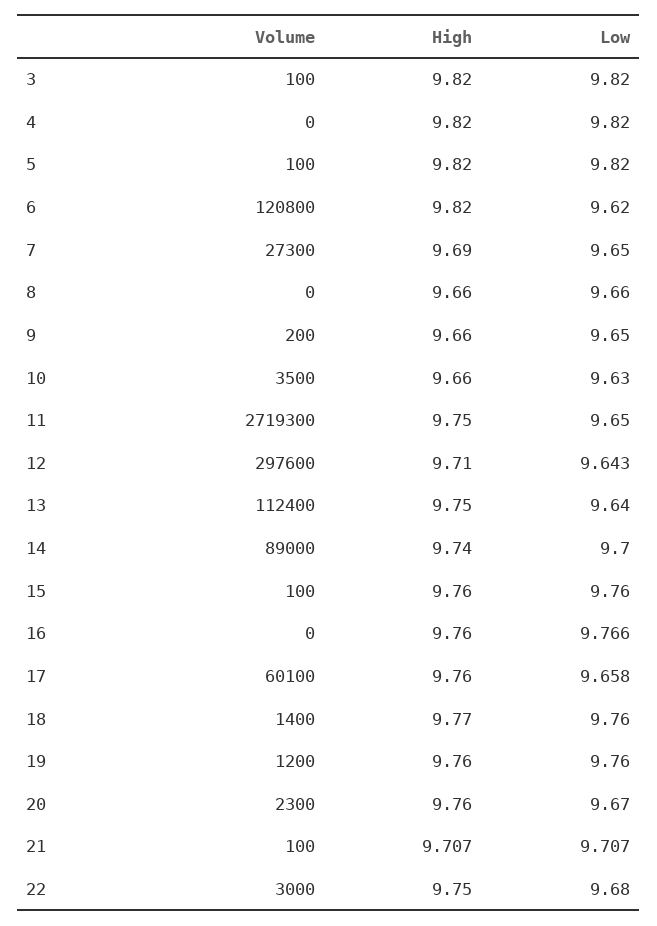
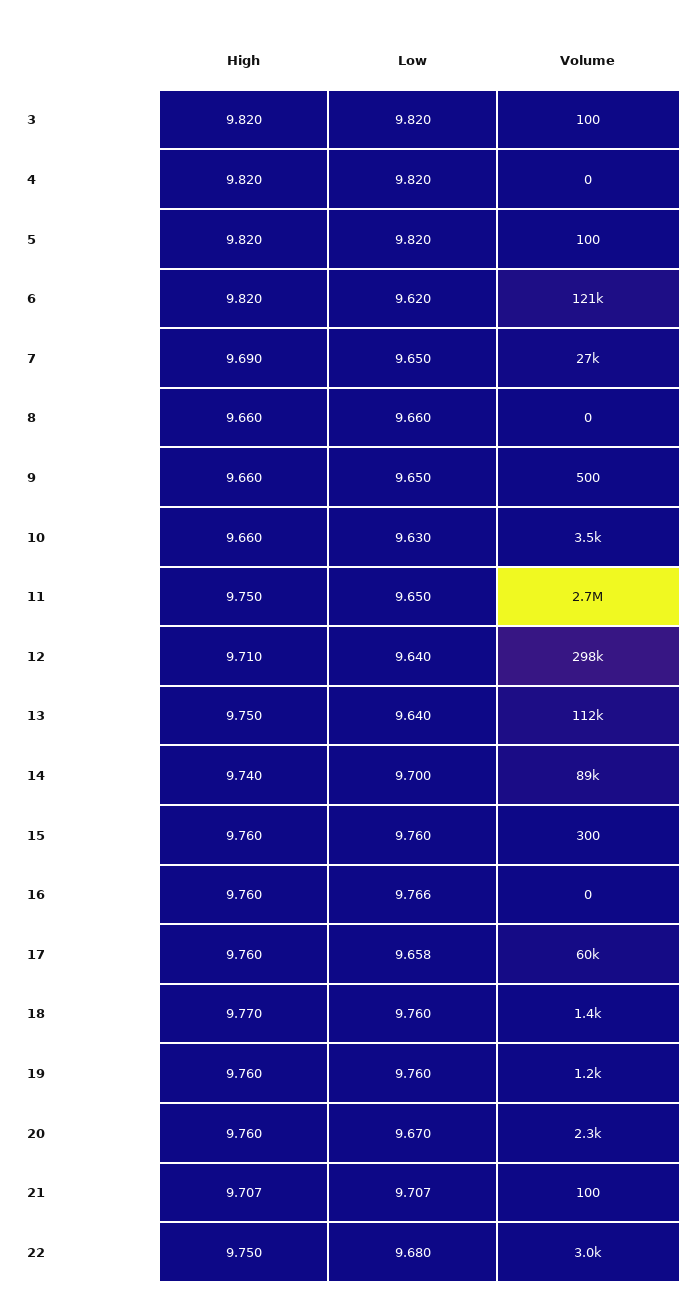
Volume, 9: 200 -> 500
Low, 12: 9.643 -> 9.64
Volume, 15: 100 -> 300

